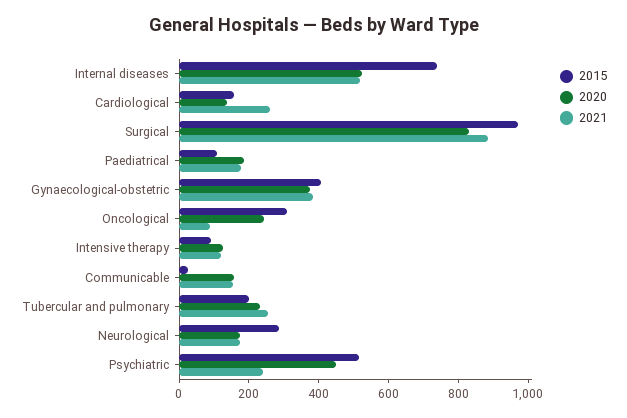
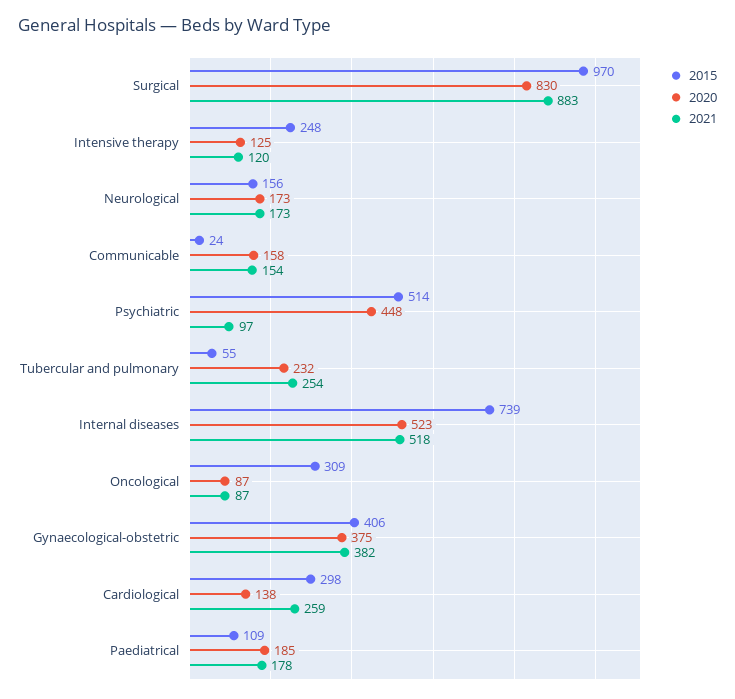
2015, Cardiological: 150 -> 298
2020, Oncological: 250 -> 87
2015, Intensive therapy: 100 -> 248
2015, Tubercular and pulmonary: 200 -> 55
2015, Neurological: 300 -> 156
2021, Psychiatric: 250 -> 97

